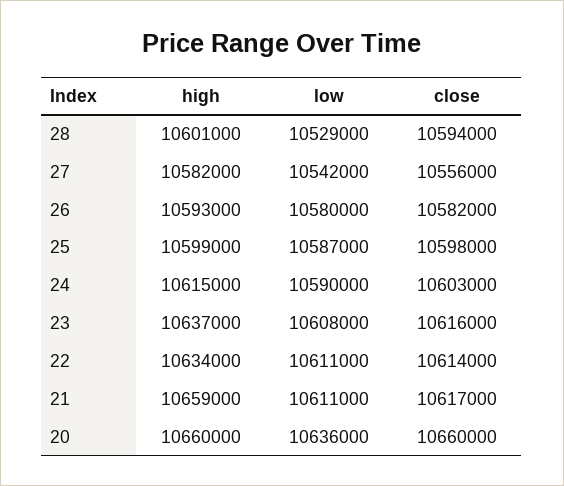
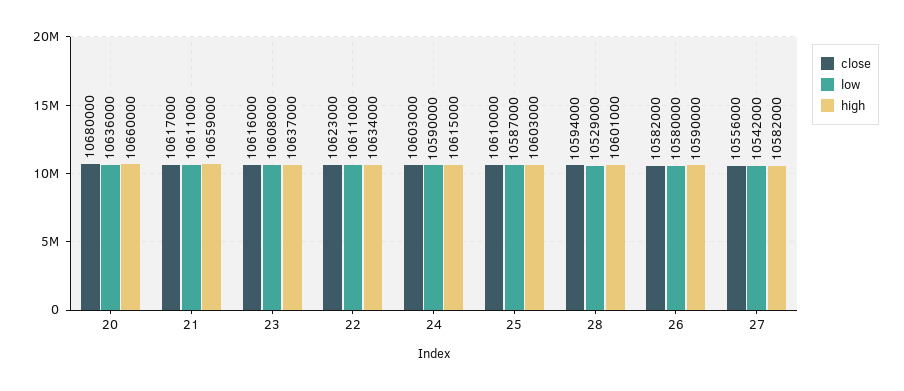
high, 26: 10593000 -> 10590000
high, 25: 10599000 -> 10603000
close, 25: 10598000 -> 10610000
close, 22: 10614000 -> 10623000
close, 20: 10660000 -> 10680000

